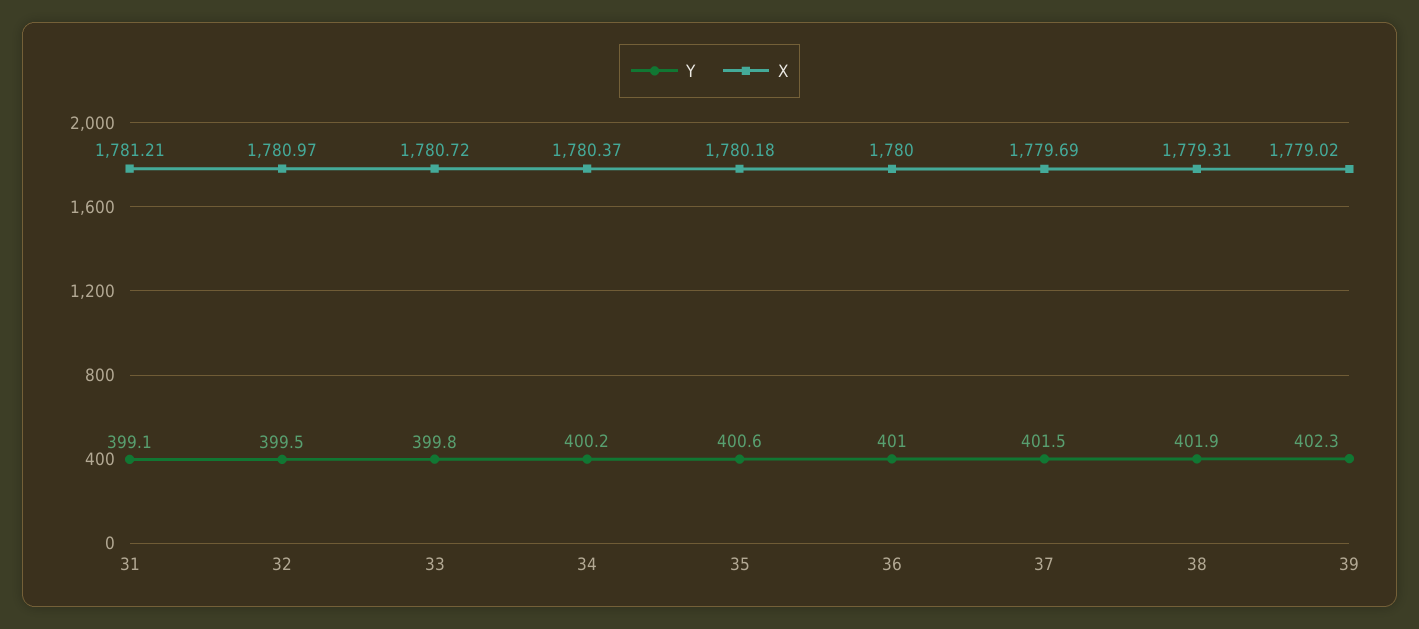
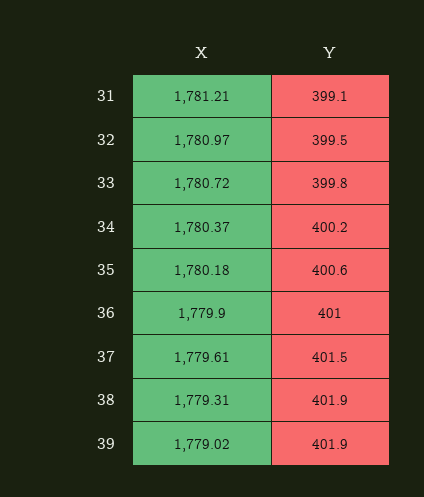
X, 36: 1780 -> 1779.9
X, 37: 1779.69 -> 1779.61
Y, 39: 402.3 -> 401.9

